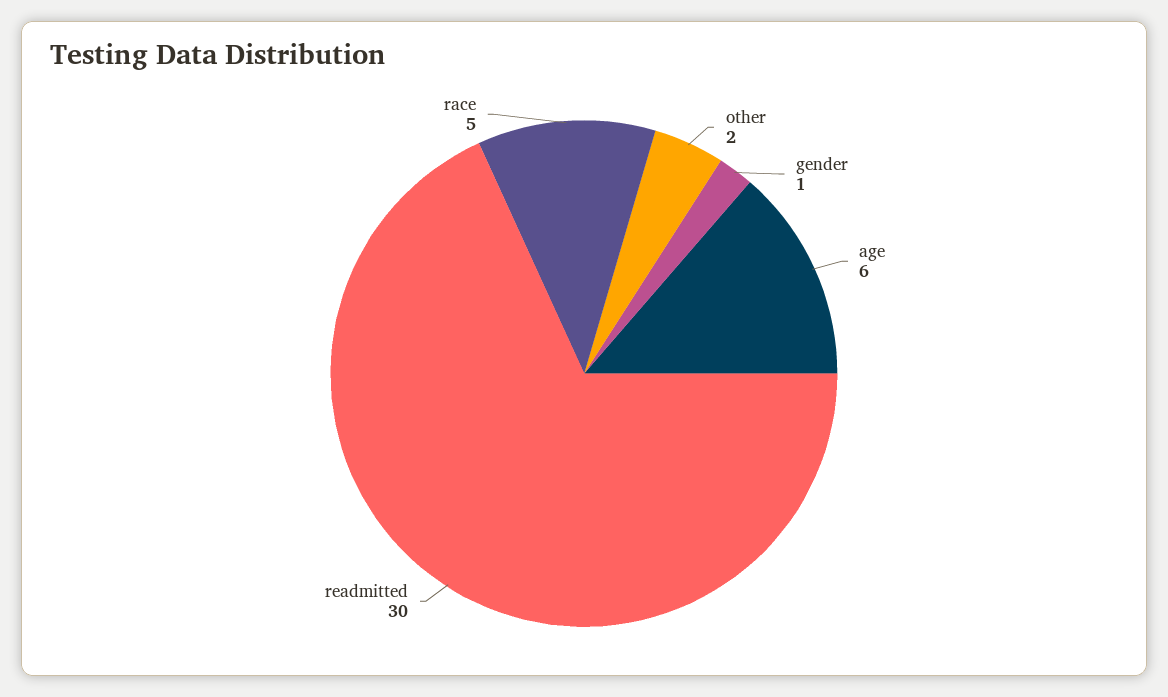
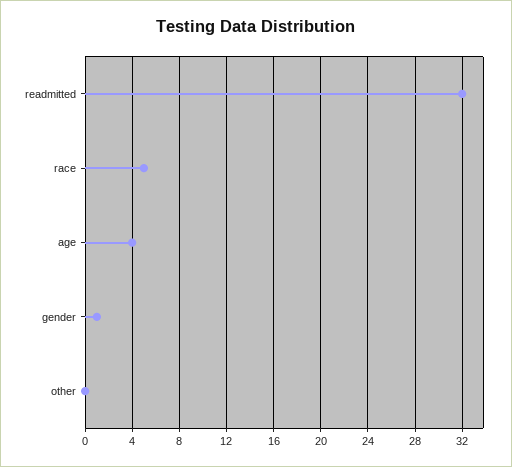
other: 2 -> 0
age: 6 -> 4
readmitted: 30 -> 32

